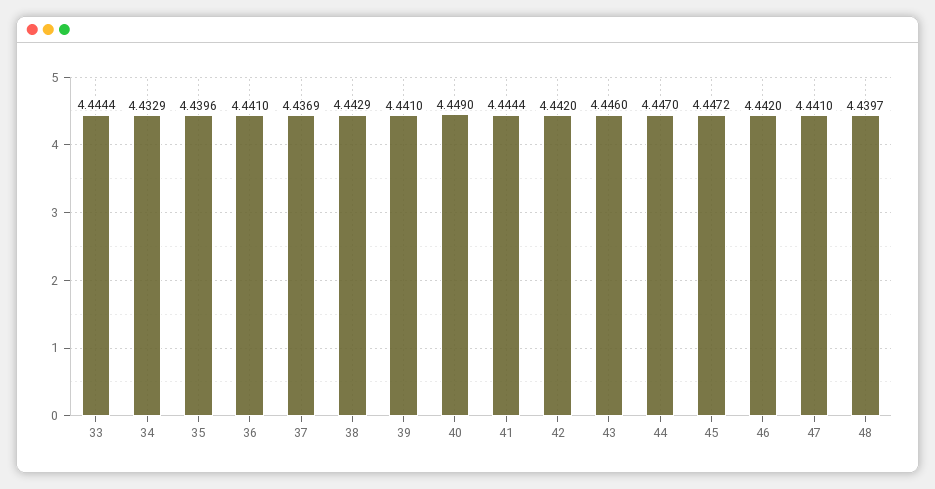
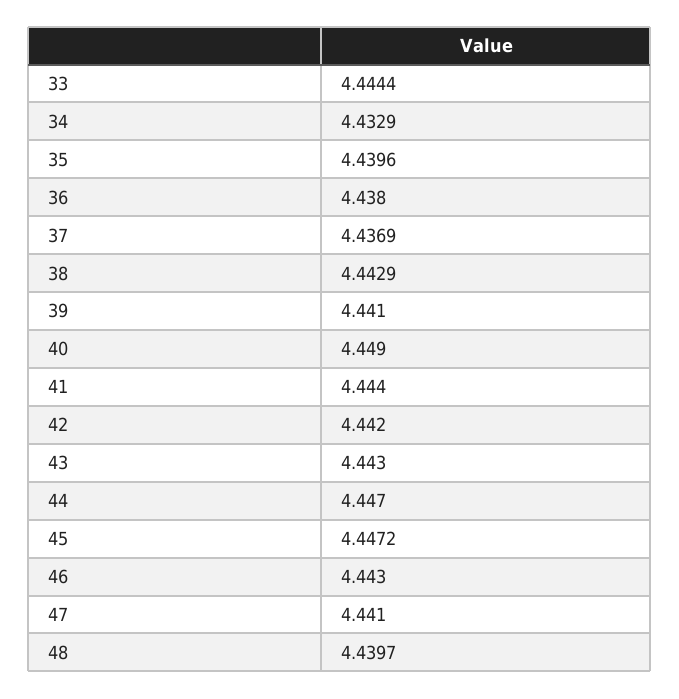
36: 4.441 -> 4.438
41: 4.4444 -> 4.444
43: 4.446 -> 4.443
46: 4.442 -> 4.443

